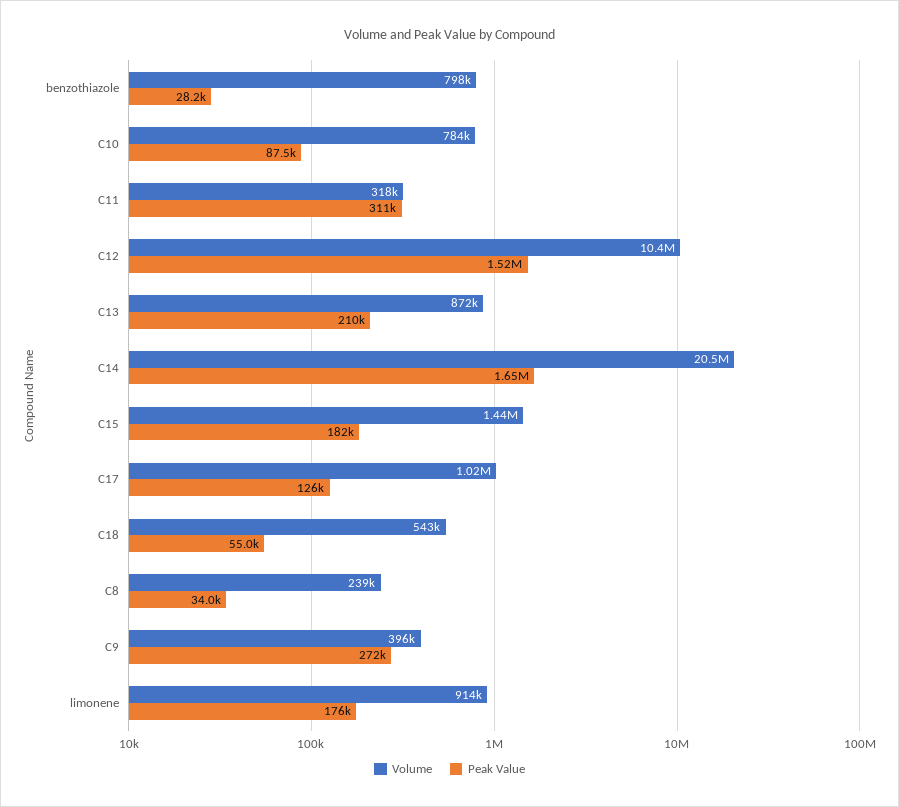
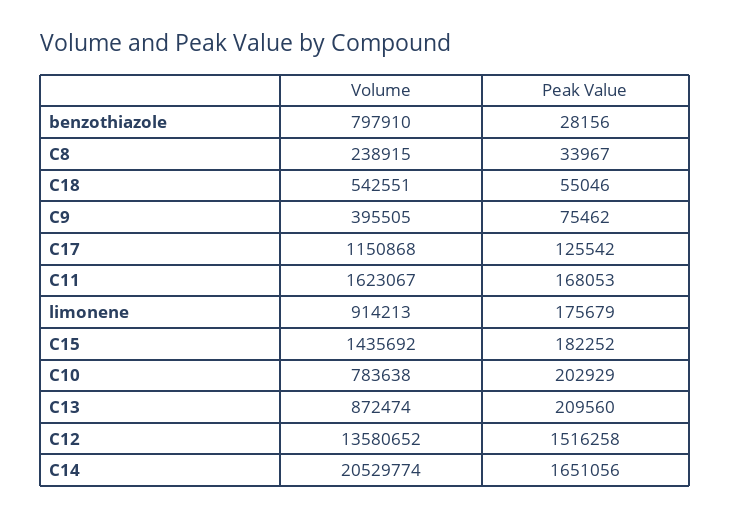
Peak Value, C10: 87500 -> 202929
Volume, C11: 318000 -> 1623067
Peak Value, C11: 311000 -> 168053
Volume, C12: 10400000 -> 13580652
Volume, C17: 1020000 -> 1150868
Peak Value, C9: 272000 -> 75462

